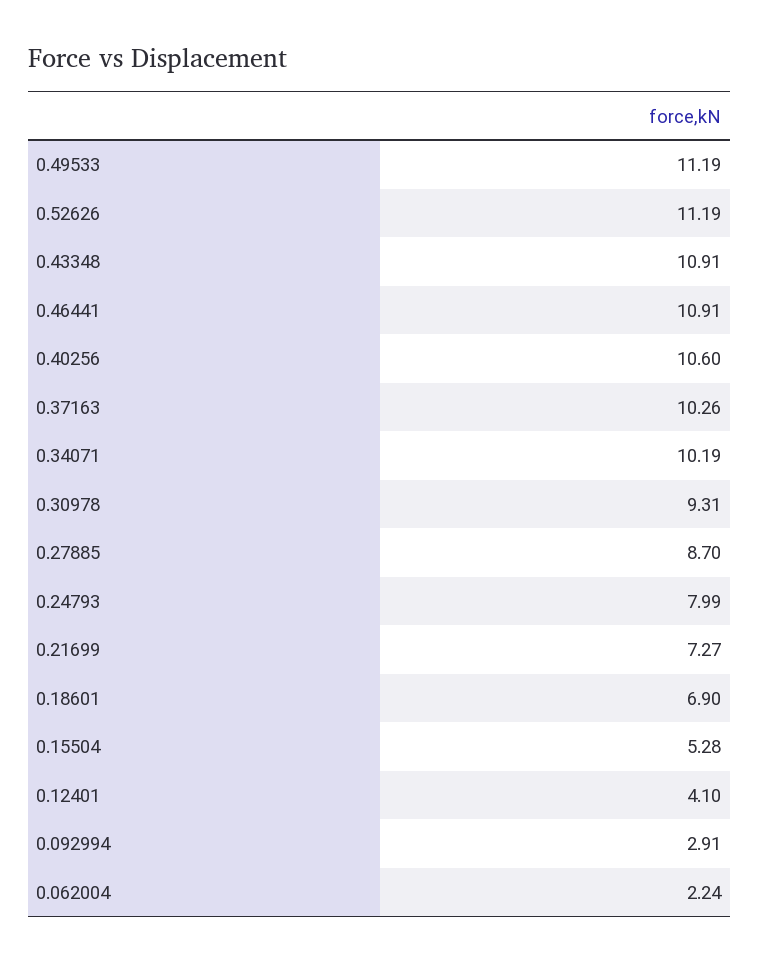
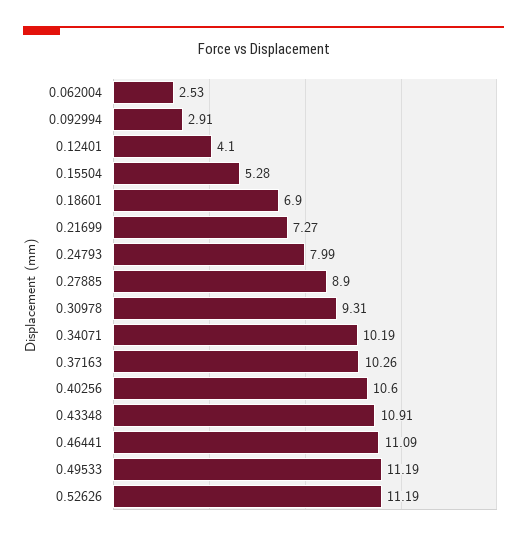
0.46441: 10.91 -> 11.09
0.27885: 8.7 -> 8.9
0.062004: 2.24 -> 2.53

